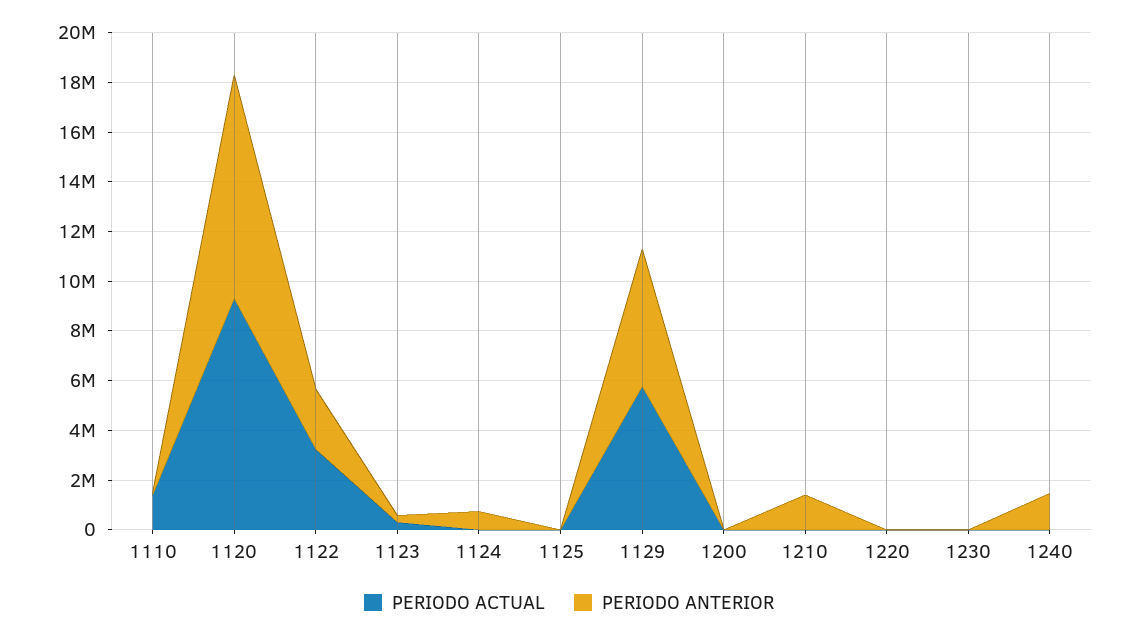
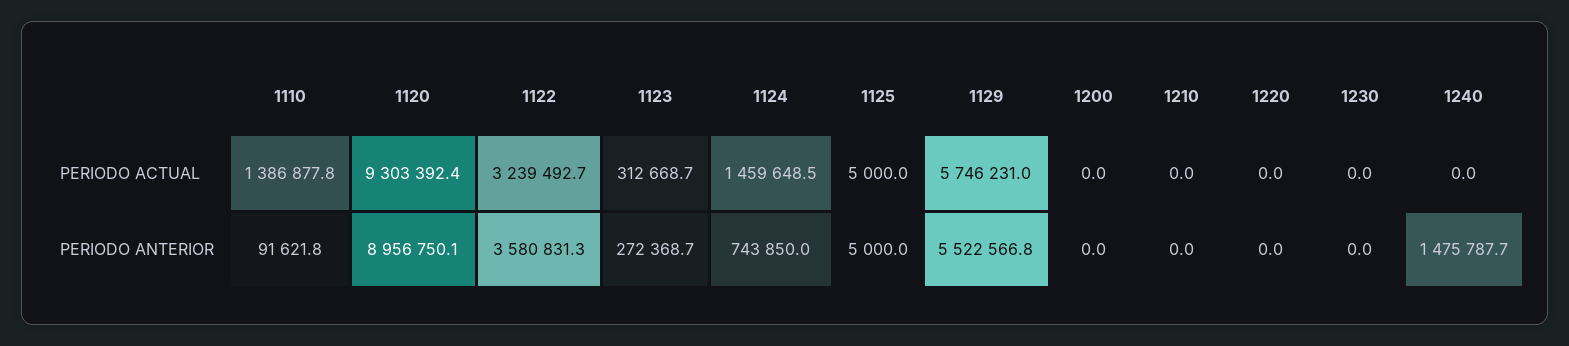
PERIODO ANTERIOR, 1122: 2500000 -> 3580831.3
PERIODO ACTUAL, 1124: 0 -> 1459648.5
PERIODO ANTERIOR, 1210: 1500000 -> 0

